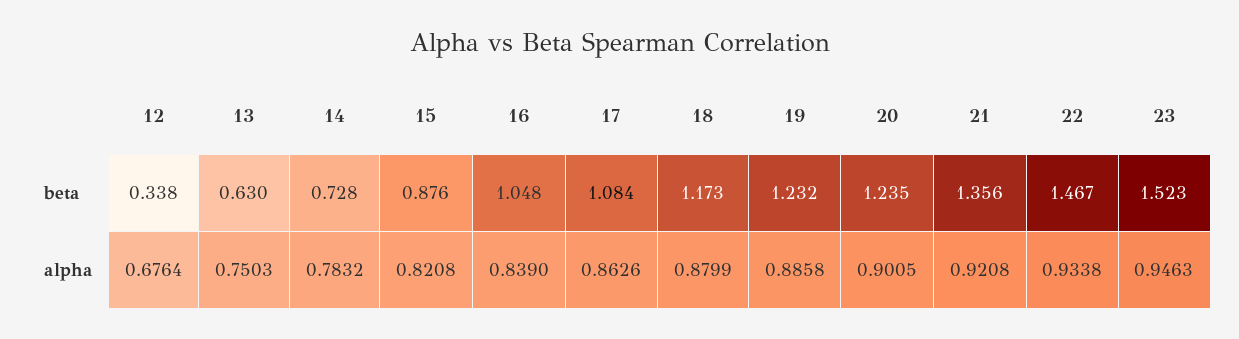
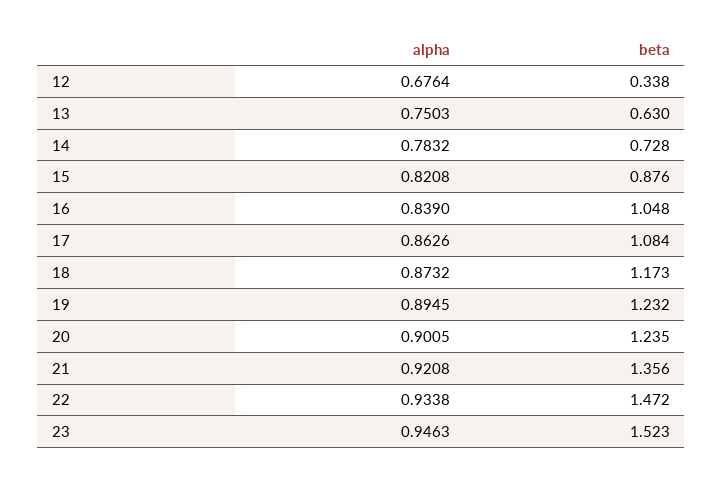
22, beta: 1.467 -> 1.472
18, alpha: 0.8799 -> 0.8732
19, alpha: 0.8858 -> 0.8945

